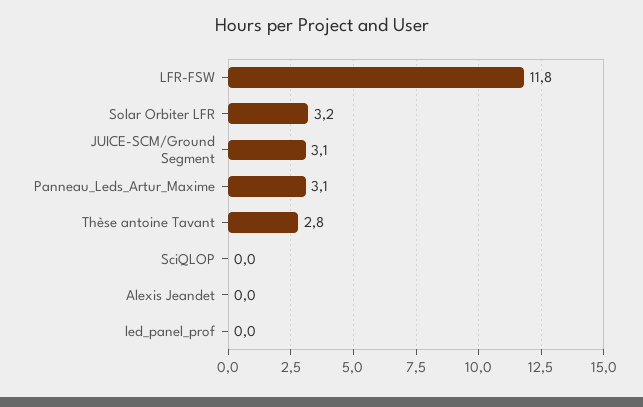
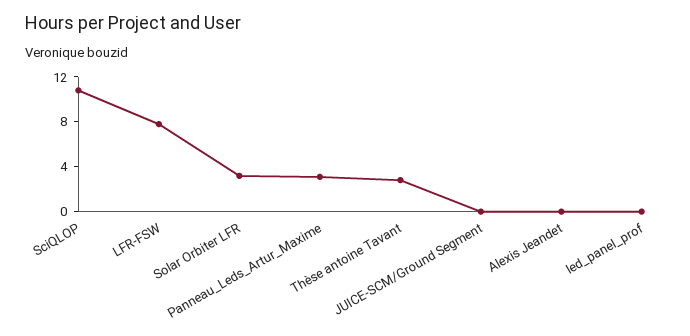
LFR-FSW: 11.8 -> 8
JUICE-SCM/Ground Segment: 3.1 -> 0
SciQLOP: 0 -> 11

